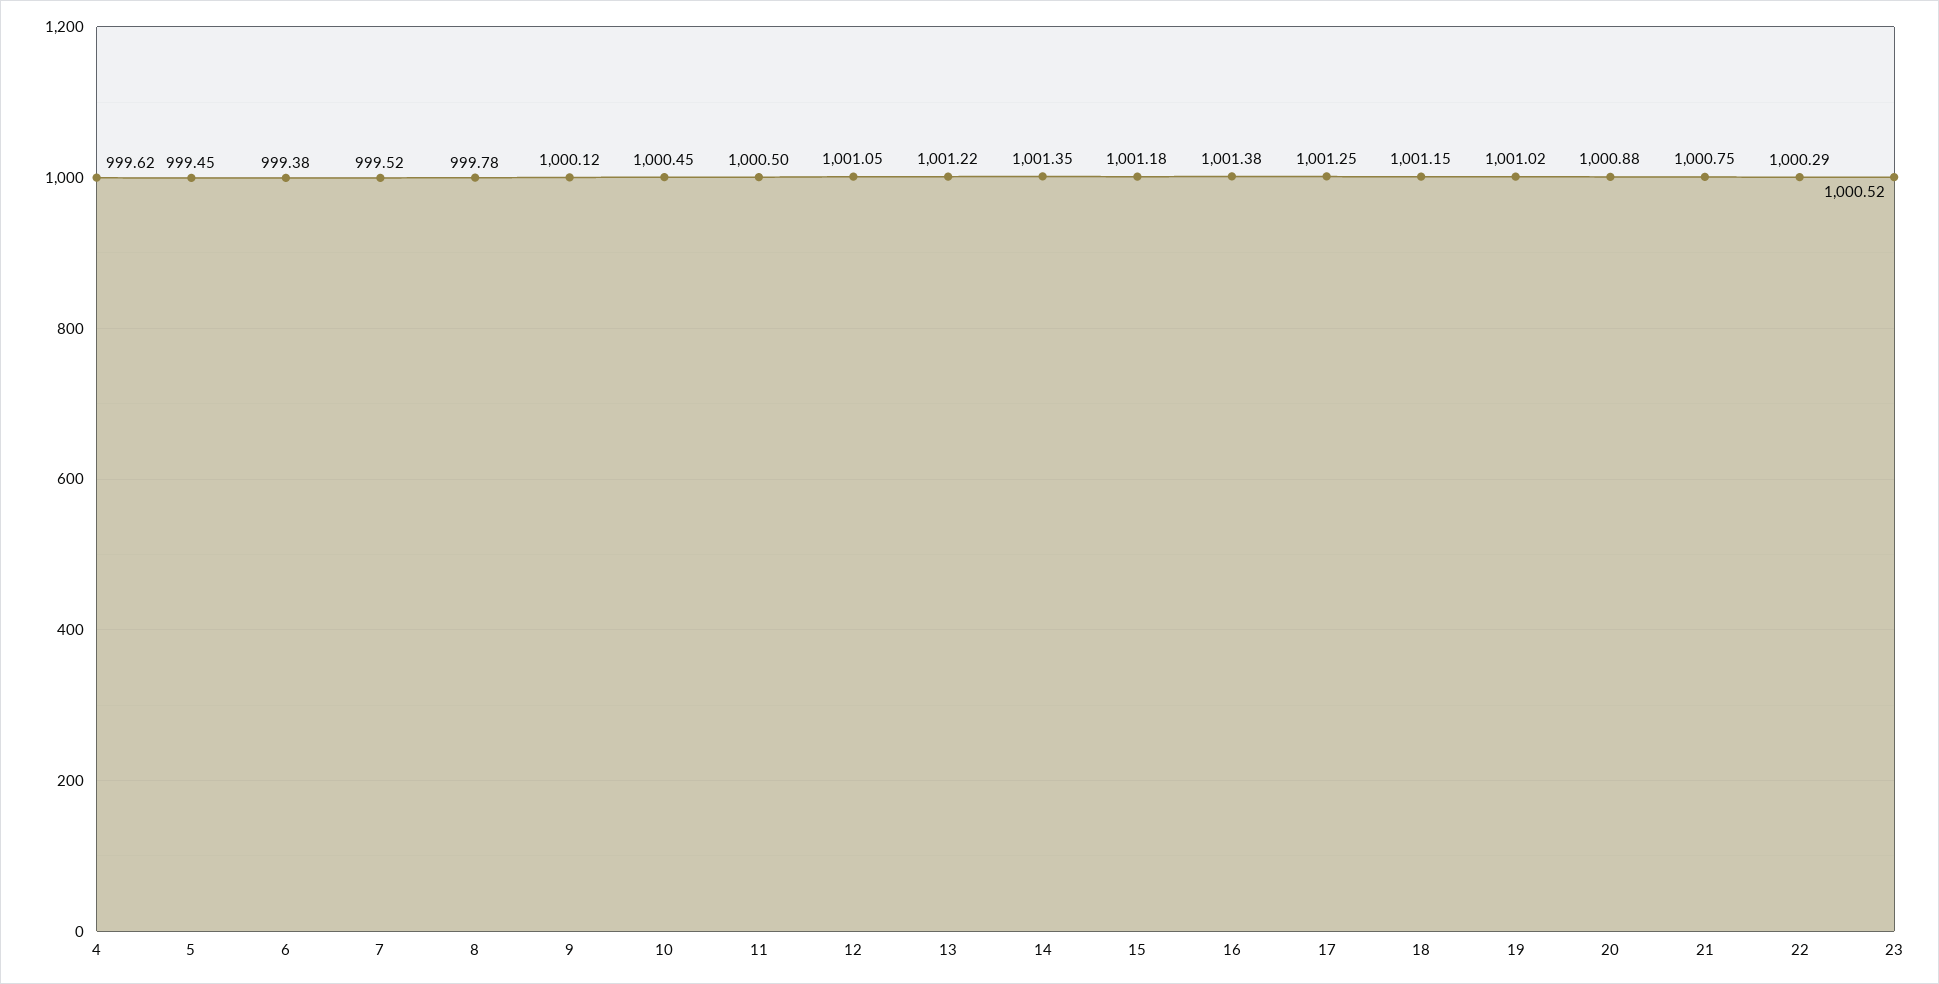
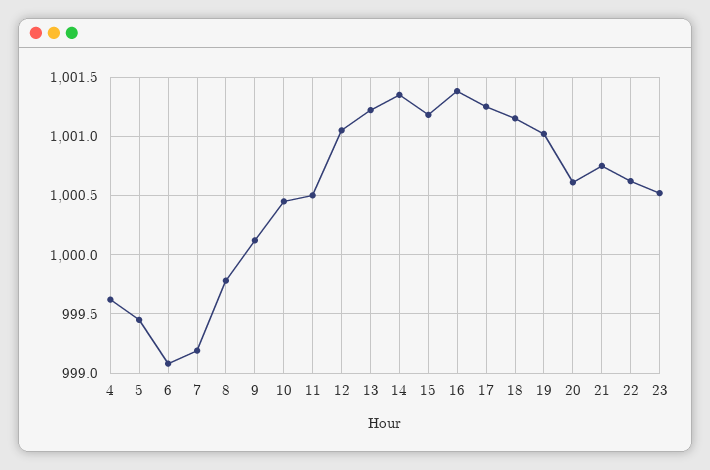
6: 999.38 -> 999.1
7: 999.52 -> 999.2
20: 1000.88 -> 1000.6
22: 1000.29 -> 1000.6

